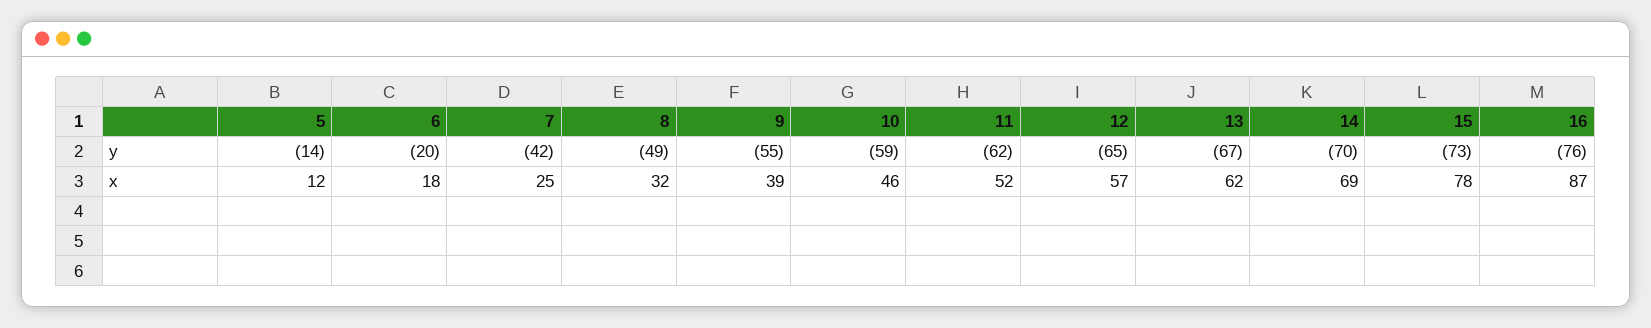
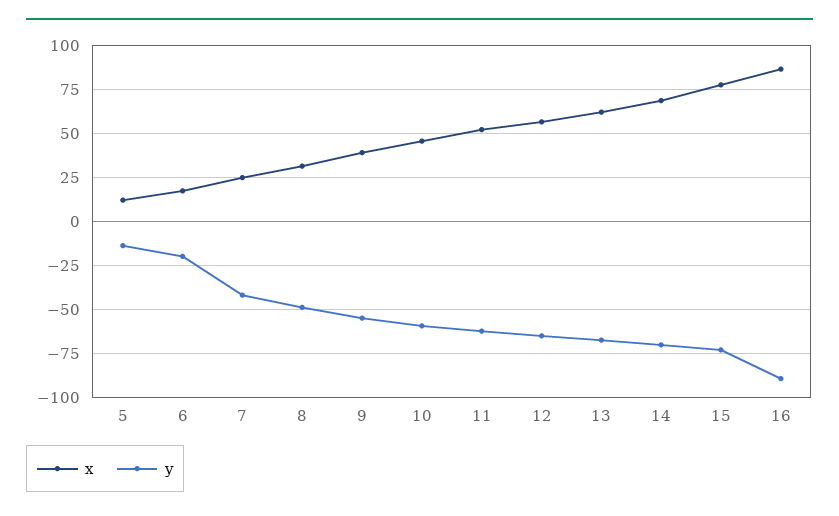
y, 16: -76 -> -90

